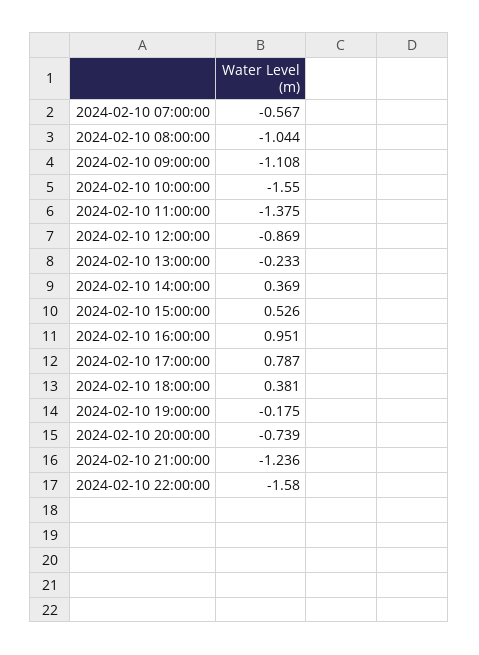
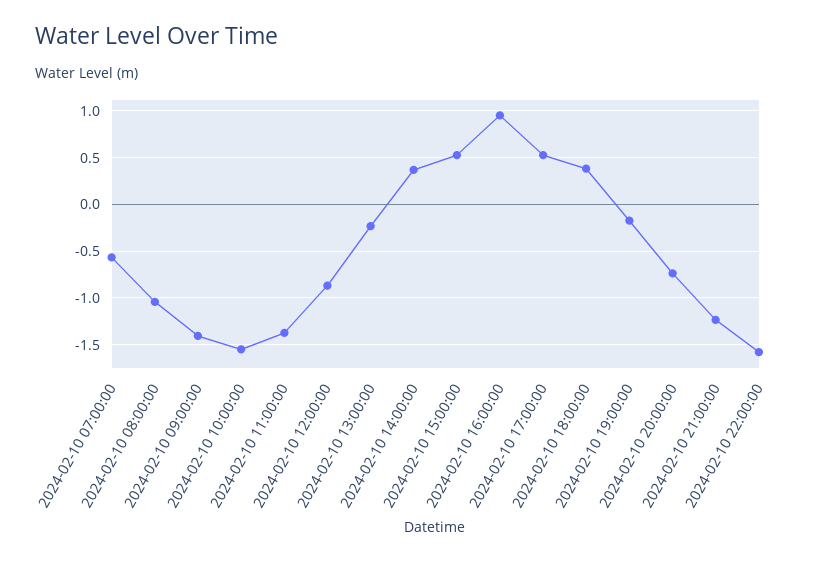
2024-02-10 09:00:00: -1.108 -> -1.4
2024-02-10 17:00:00: 0.787 -> 0.5

